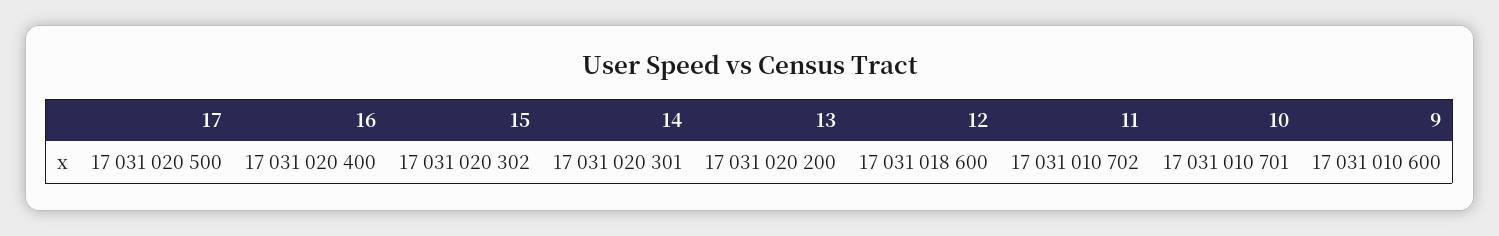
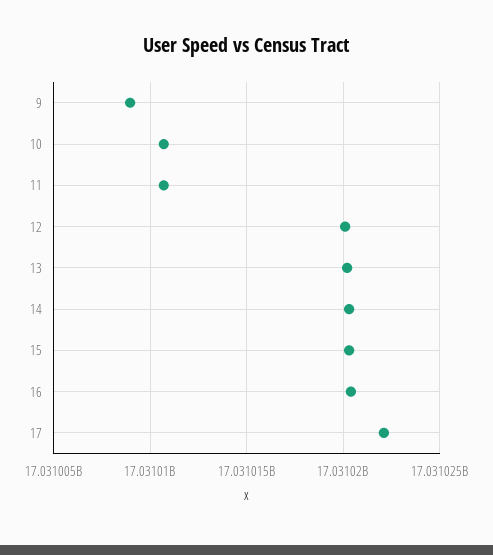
17: 17031020500 -> 17031022000
12: 17031018600 -> 17031020000
9: 17031010600 -> 17031009000

